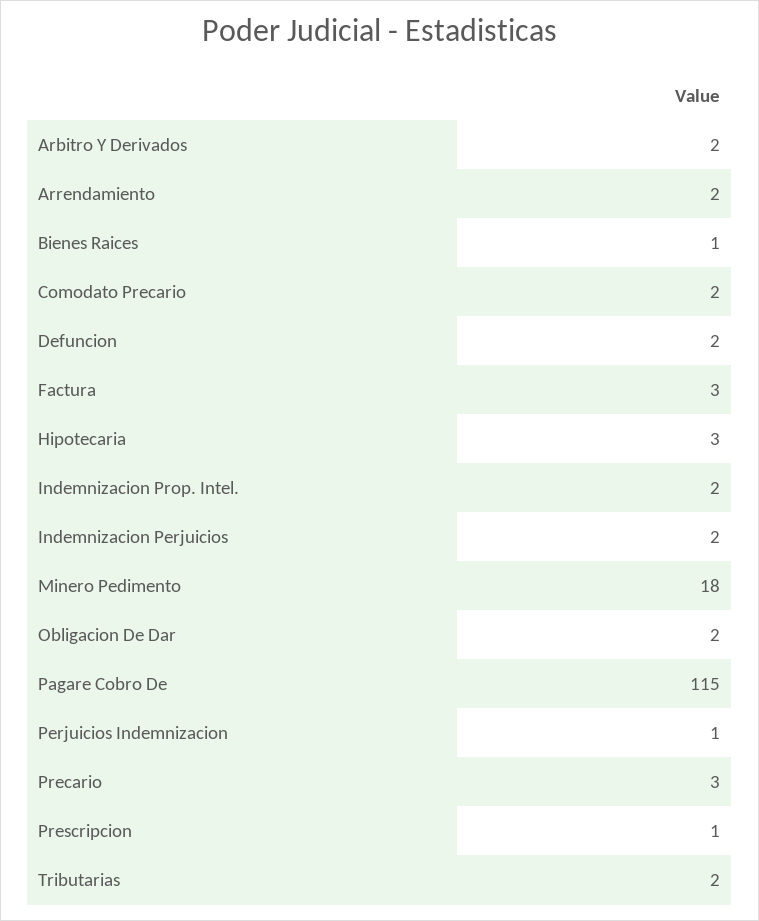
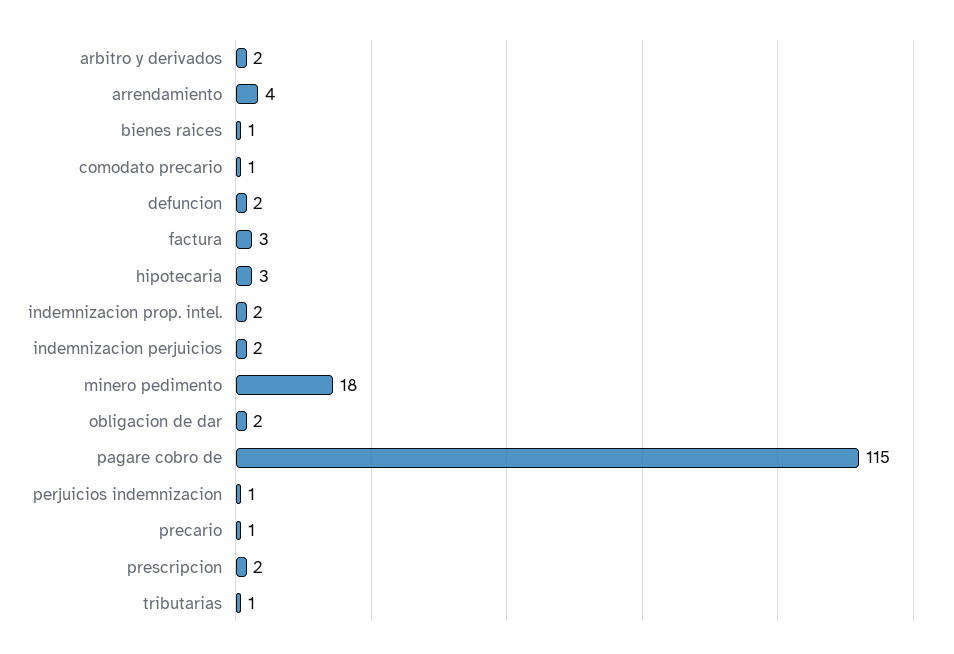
Arrendamiento: 2 -> 4
Comodato Precario: 2 -> 1
Precario: 3 -> 1
Prescripcion: 1 -> 2
Tributarias: 2 -> 1

